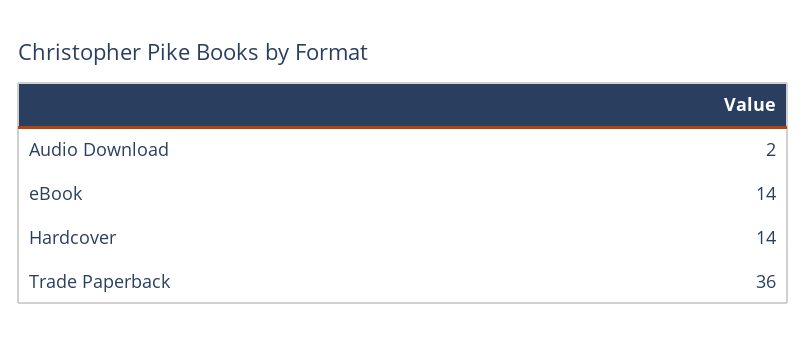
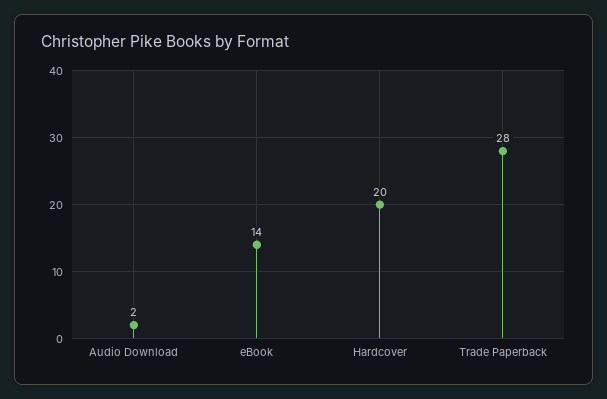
Hardcover: 14 -> 20
Trade Paperback: 36 -> 28

